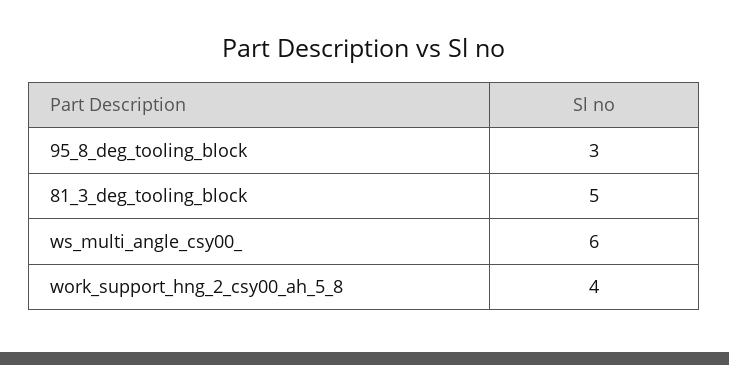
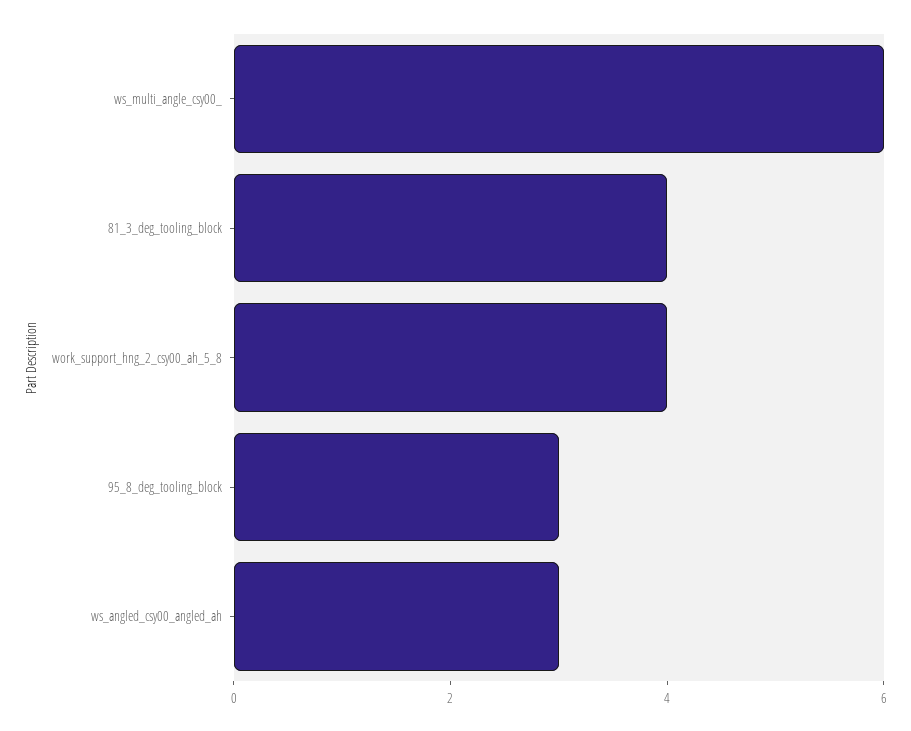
81_3_deg_tooling_block: 5 -> 4
ws_angled_csy00_angled_ah: none -> 3

